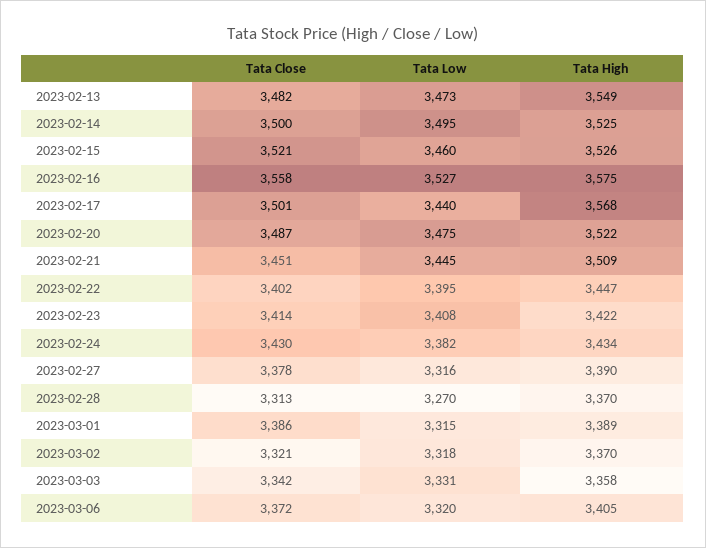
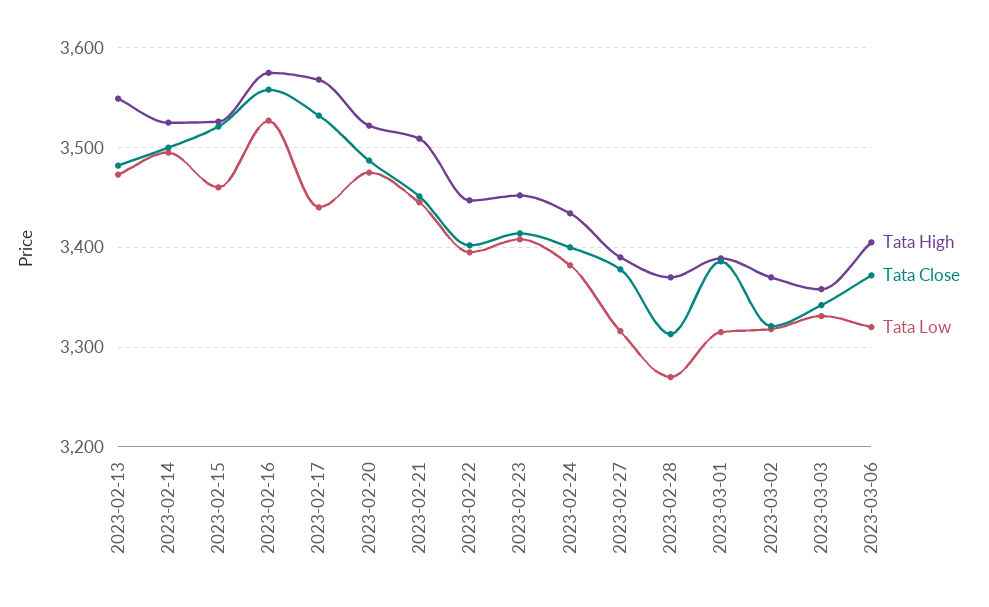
Tata Close, 2023-02-17: 3501 -> 3530
Tata High, 2023-02-23: 3422 -> 3450
Tata Close, 2023-02-24: 3430 -> 3400

